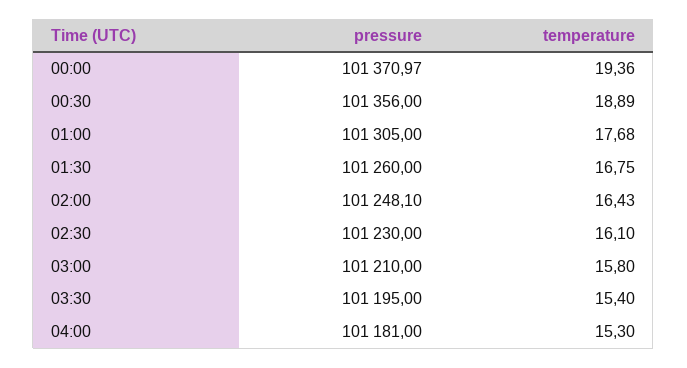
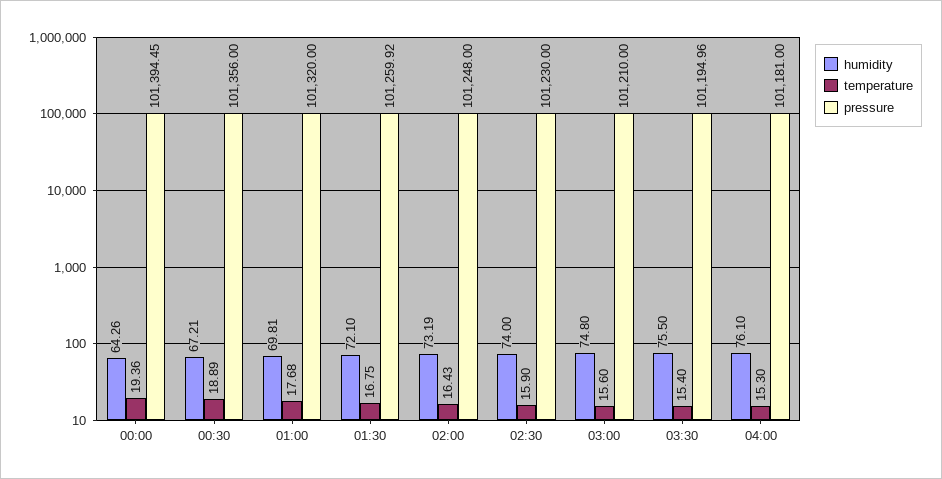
pressure, 00:00: 101370.97 -> 101394.45
pressure, 01:00: 101305 -> 101320
pressure, 01:30: 101260 -> 101259.92
pressure, 02:00: 101248.1 -> 101248
temperature, 02:30: 16.1 -> 15.9
temperature, 03:00: 15.8 -> 15.6
pressure, 03:30: 101195 -> 101194.96
humidity, 00:00: none -> 64.26
humidity, 00:30: none -> 67.21
humidity, 01:00: none -> 69.81
humidity, 01:30: none -> 72.1
humidity, 02:00: none -> 73.19
humidity, 02:30: none -> 74
humidity, 03:00: none -> 74.8
humidity, 03:30: none -> 75.5
humidity, 04:00: none -> 76.1

